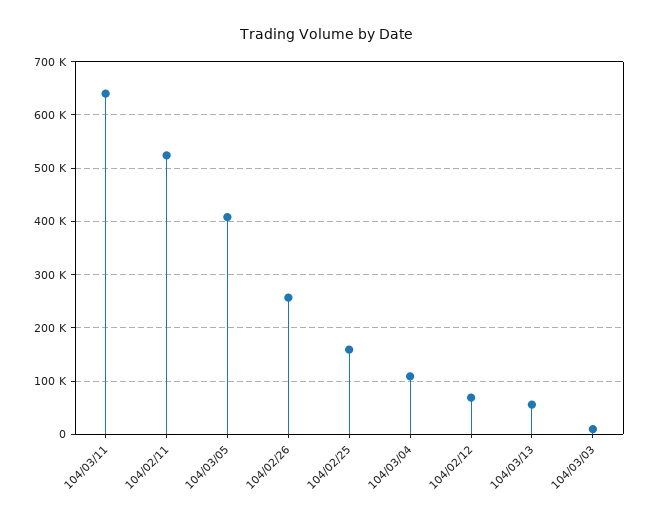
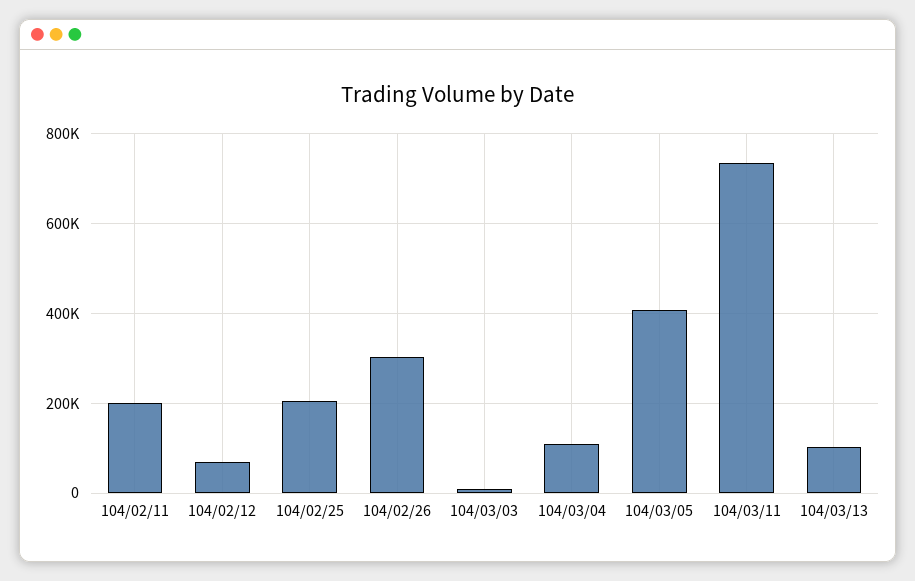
104/03/11: 640000 -> 740000
104/02/11: 520000 -> 200000
104/02/26: 260000 -> 300000
104/02/25: 160000 -> 200000
104/03/13: 60000 -> 100000

